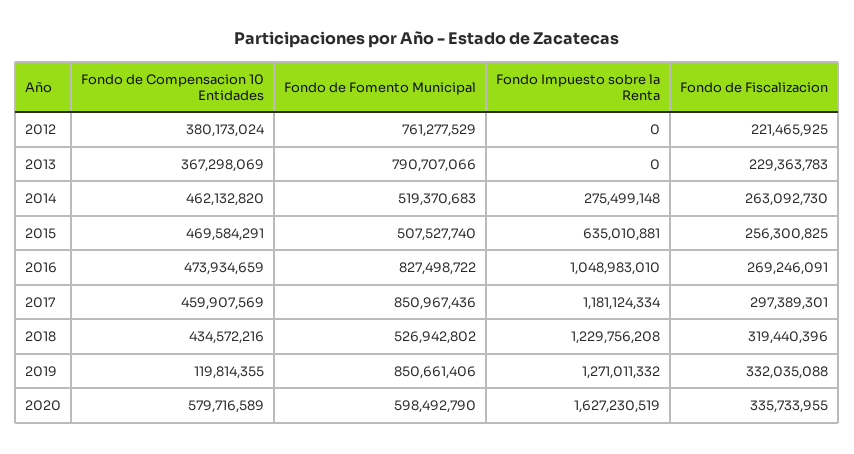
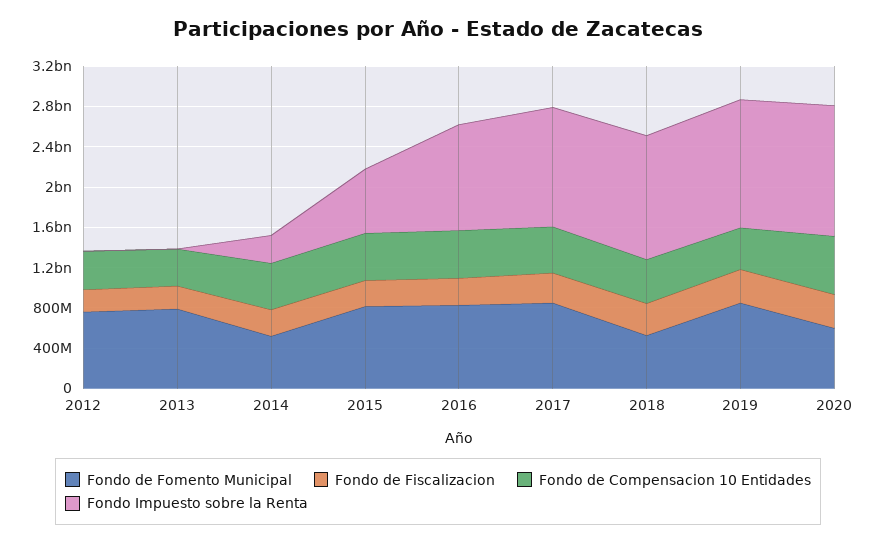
Fondo de Fomento Municipal, 2015: 507527740 -> 800000000
Fondo de Compensacion 10 Entidades, 2019: 119814355 -> 400000000
Fondo Impuesto sobre la Renta, 2020: 1627230519 -> 1300000000

